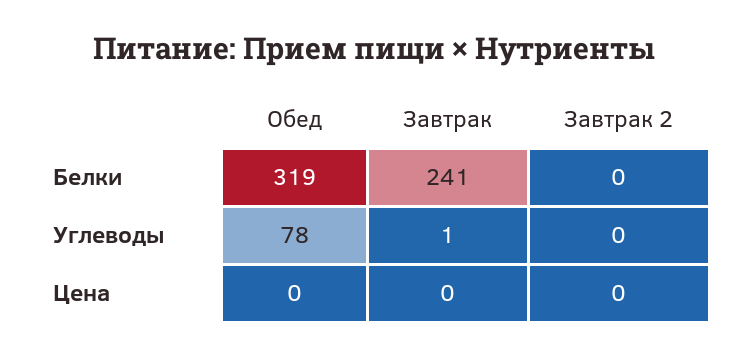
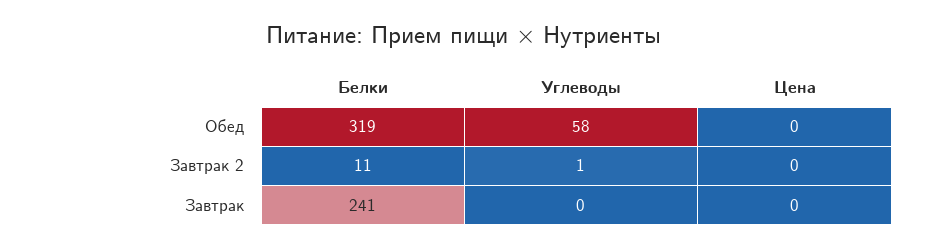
Завтрак 2, Белки: 0 -> 11
Обед, Углеводы: 78 -> 58
Завтрак, Углеводы: 1 -> 0
Завтрак 2, Углеводы: 0 -> 1

